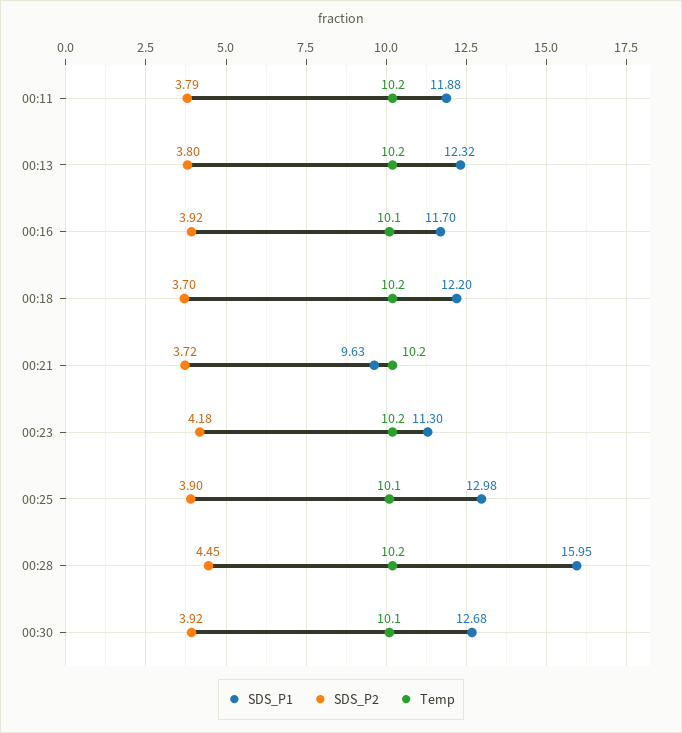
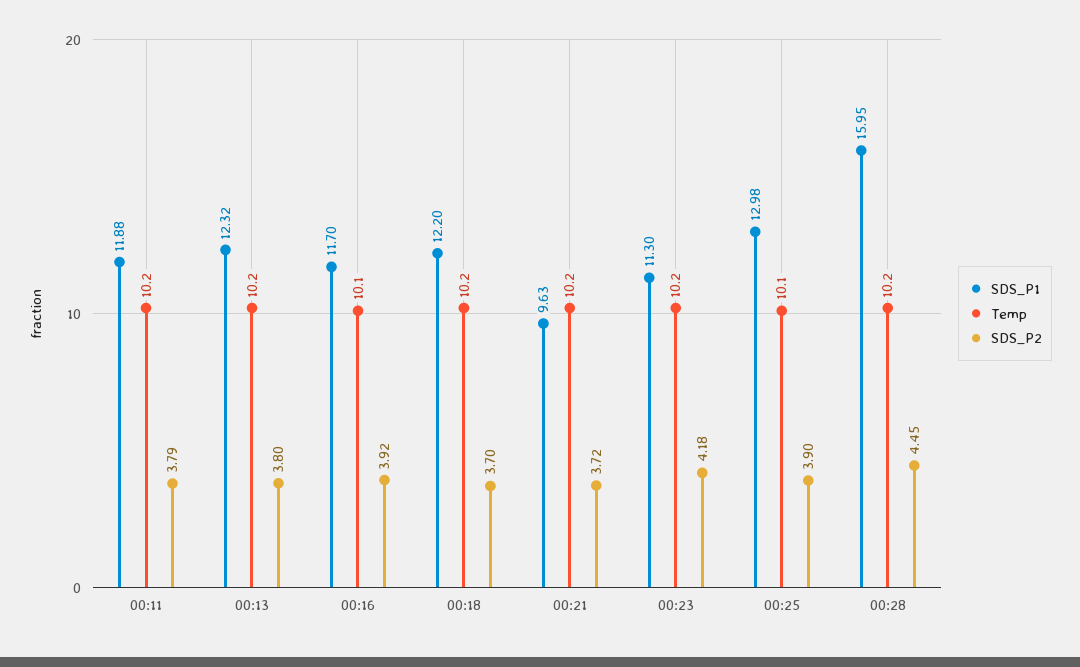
SDS_P1, 00:30: 12.68 -> none
SDS_P2, 00:30: 3.92 -> none
Temp, 00:30: 10.1 -> none

